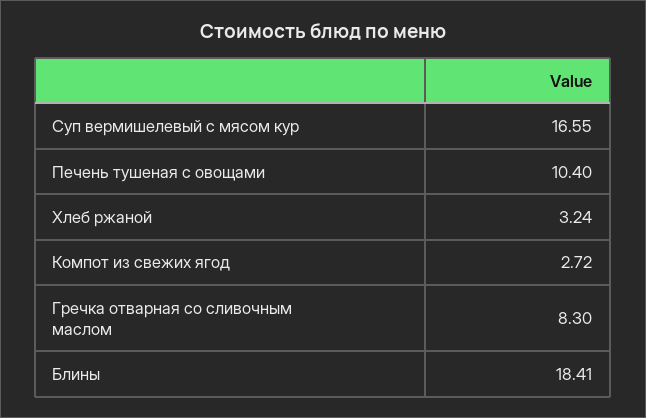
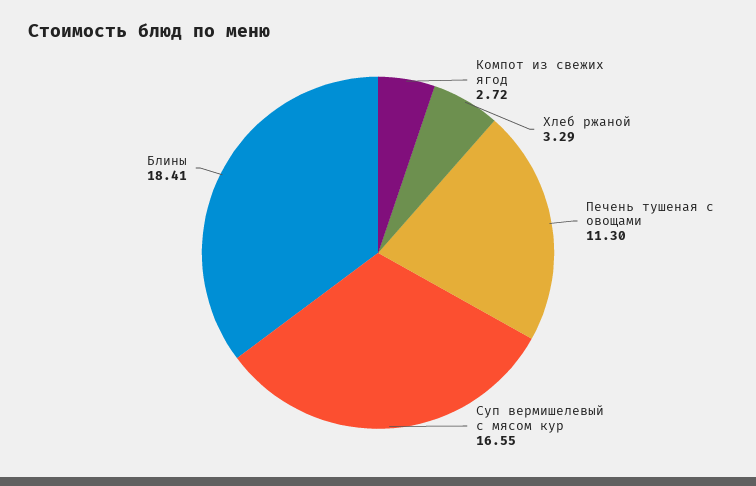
Печень тушеная с овощами: 10.4 -> 11.3
Хлеб ржаной: 3.24 -> 3.29
Гречка отварная со сливочным маслом: 8.3 -> none

